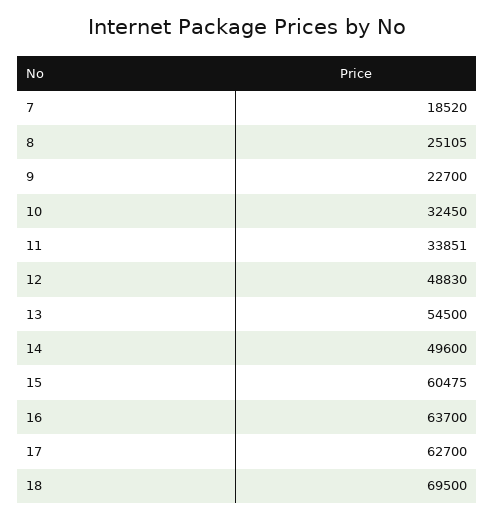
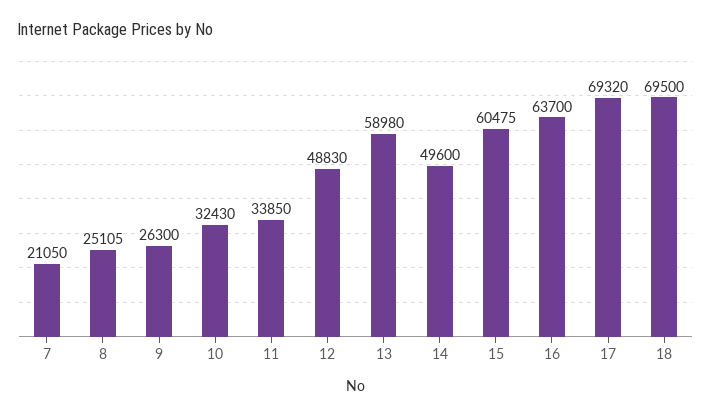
7: 18520 -> 21050
9: 22700 -> 26300
10: 32450 -> 32430
11: 33851 -> 33850
13: 54500 -> 58980
17: 62700 -> 69320

